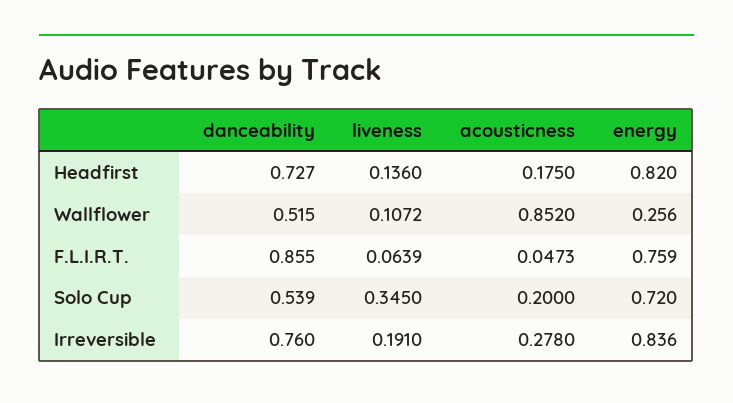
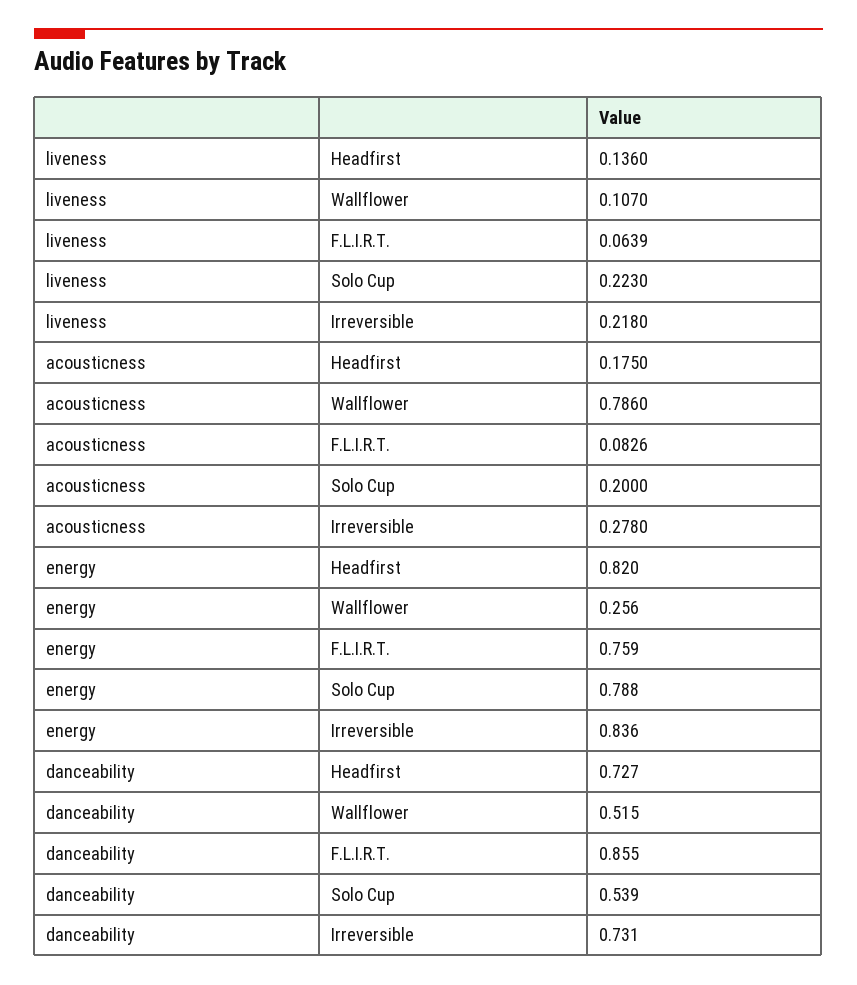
liveness, Wallflower: 0.1072 -> 0.107
acousticness, Wallflower: 0.852 -> 0.786
acousticness, F.L.I.R.T.: 0.0473 -> 0.0826
liveness, Solo Cup: 0.345 -> 0.223
energy, Solo Cup: 0.72 -> 0.788
danceability, Irreversible: 0.76 -> 0.731
liveness, Irreversible: 0.191 -> 0.218

